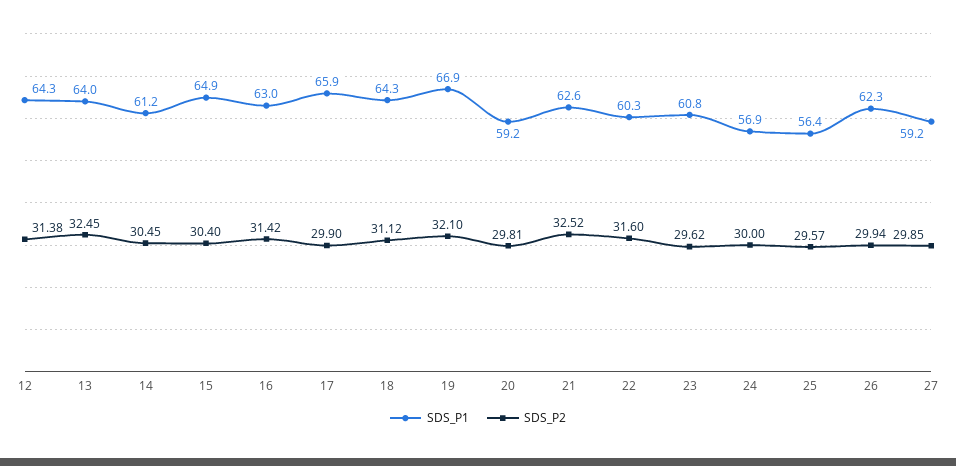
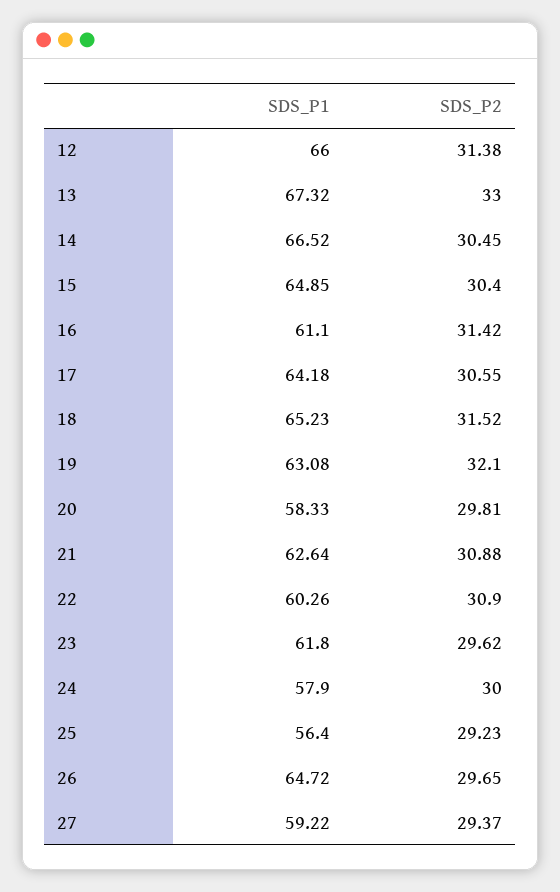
SDS_P1, 12: 64.3 -> 66
SDS_P1, 13: 64 -> 67.32
SDS_P2, 13: 32.45 -> 33
SDS_P1, 14: 61.2 -> 66.52
SDS_P1, 16: 63 -> 61.1
SDS_P1, 17: 65.9 -> 64.18
SDS_P2, 17: 29.9 -> 30.55
SDS_P1, 18: 64.3 -> 65.23
SDS_P2, 18: 31.12 -> 31.52
SDS_P1, 19: 66.9 -> 63.08
SDS_P1, 20: 59.2 -> 58.33
SDS_P2, 21: 32.52 -> 30.88
SDS_P2, 22: 31.6 -> 30.9
SDS_P1, 23: 60.8 -> 61.8
SDS_P1, 24: 56.9 -> 57.9
SDS_P2, 25: 29.57 -> 29.23
SDS_P1, 26: 62.3 -> 64.72
SDS_P2, 26: 29.94 -> 29.65
SDS_P2, 27: 29.85 -> 29.37

